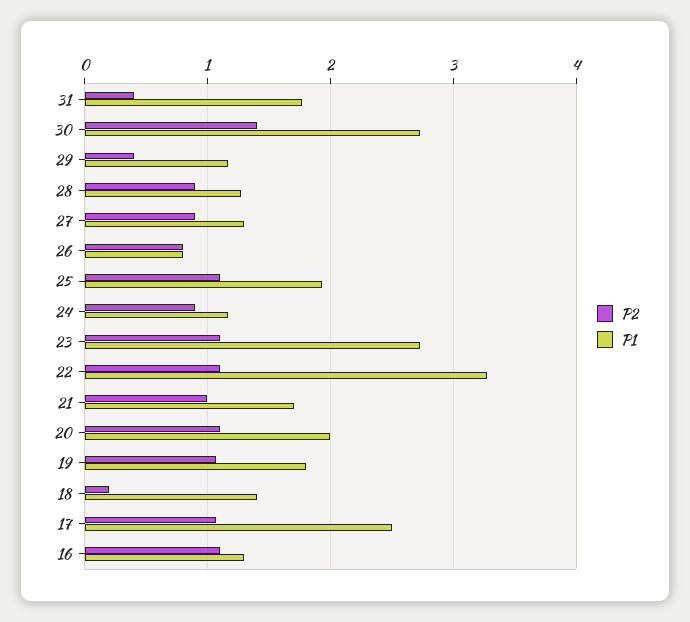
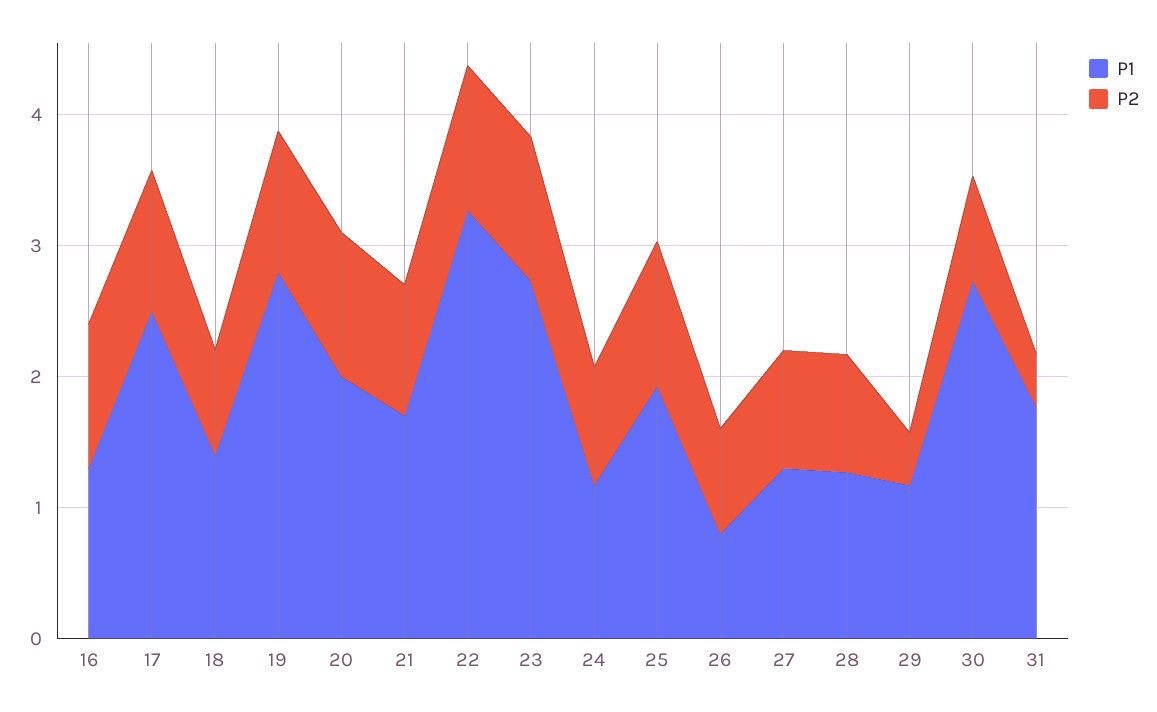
P2, 30: 1.4 -> 0.8
P1, 19: 1.8 -> 2.8
P2, 18: 0.2 -> 0.8

